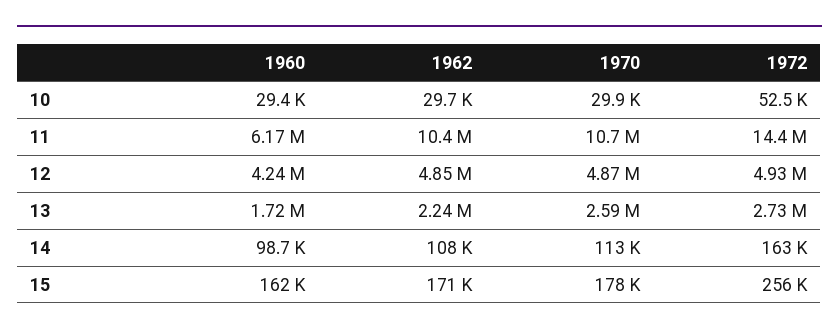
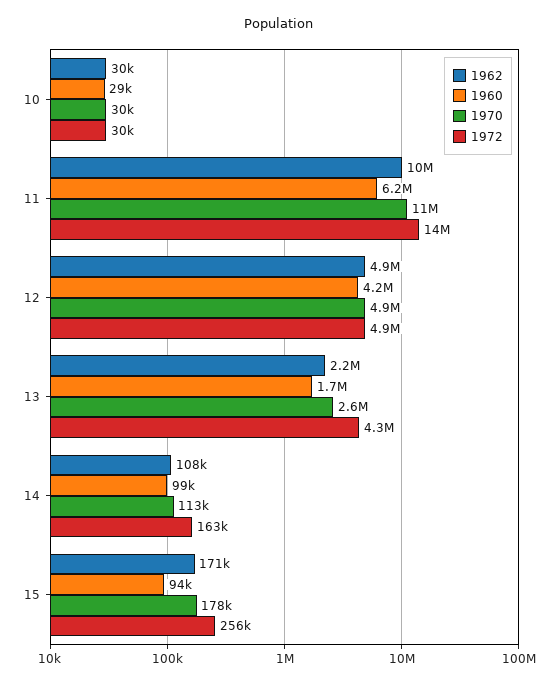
1972, 10: 52500 -> 30000
1972, 13: 2730000 -> 4300000
1960, 15: 162000 -> 94000

